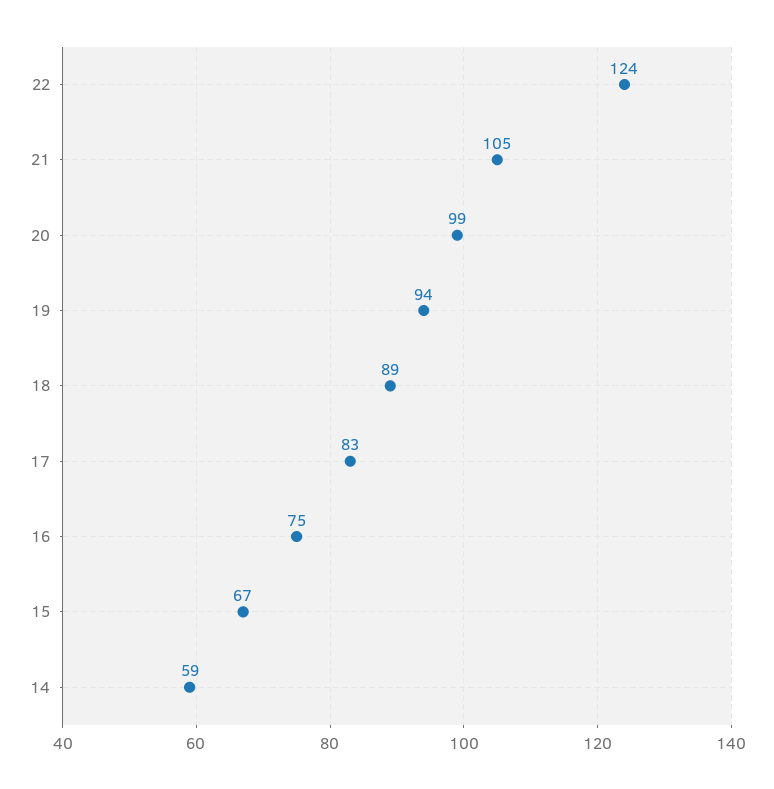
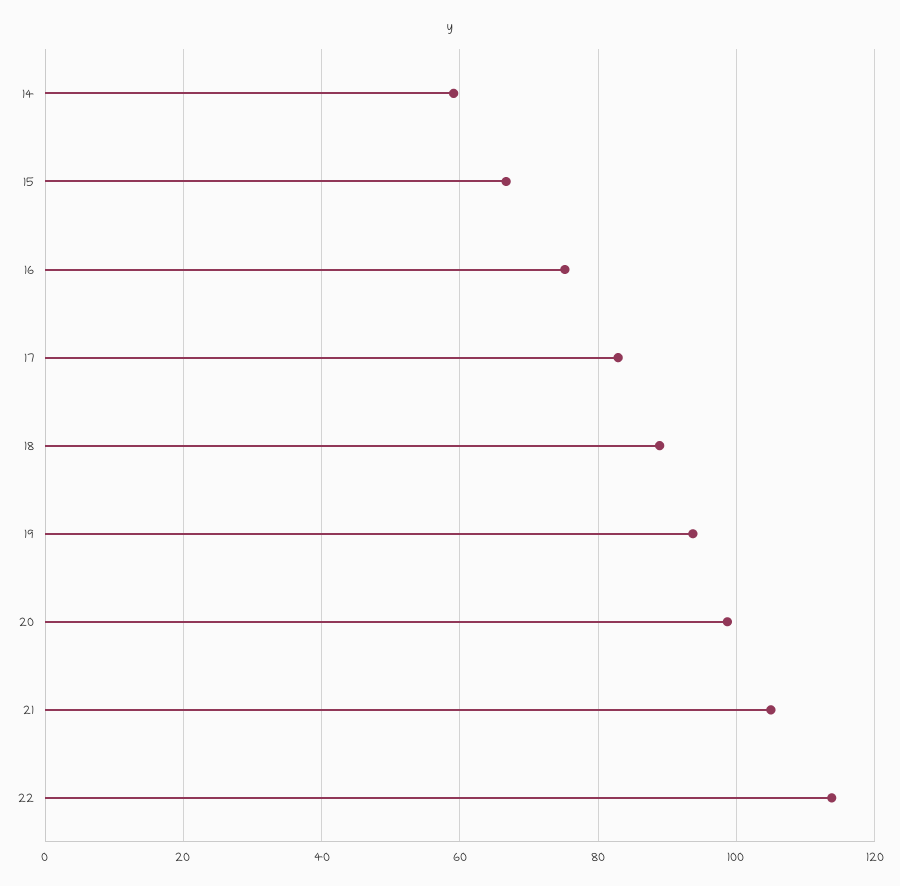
22: 124 -> 114

